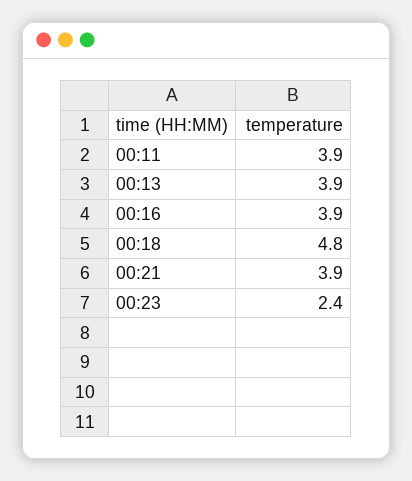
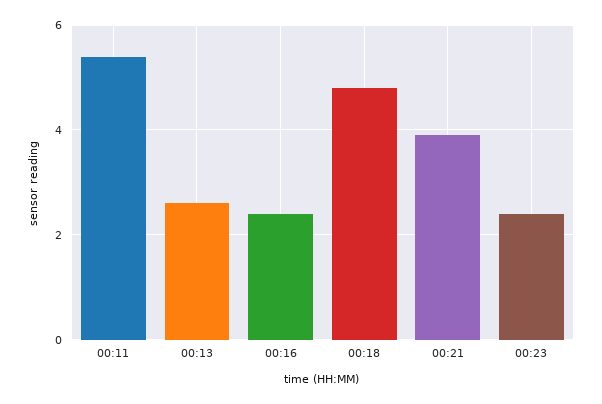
00:11: 3.9 -> 5.5
00:13: 3.9 -> 2.5
00:16: 3.9 -> 2.5

